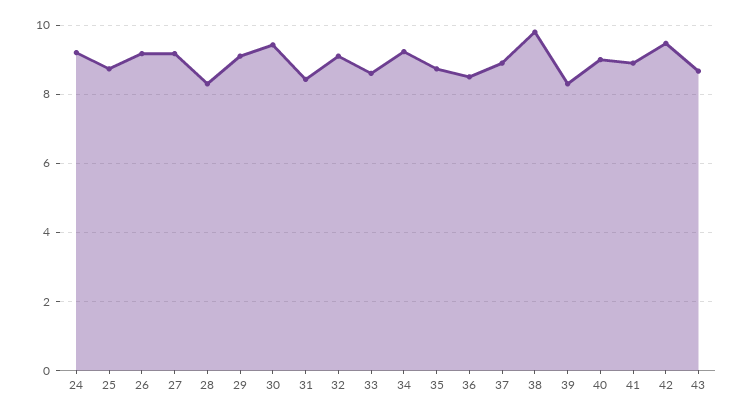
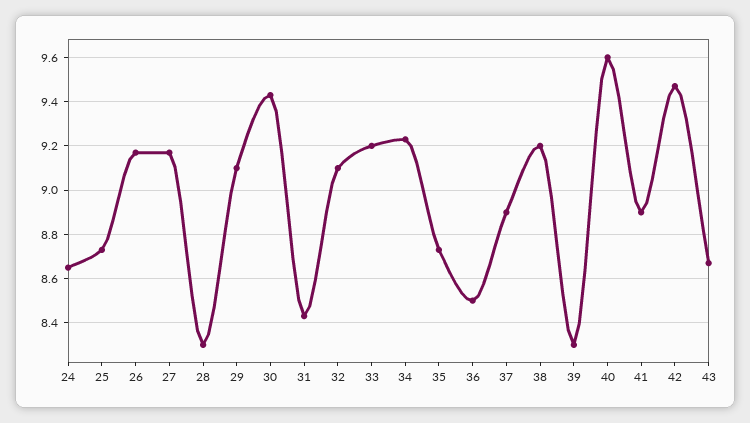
24: 9.2 -> 8.65
33: 8.6 -> 9.2
38: 9.8 -> 9.2
40: 9 -> 9.6

